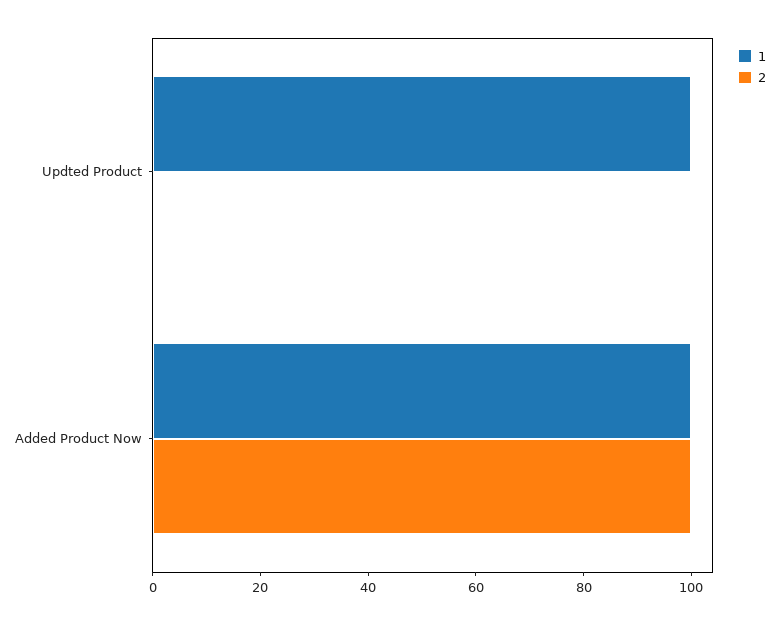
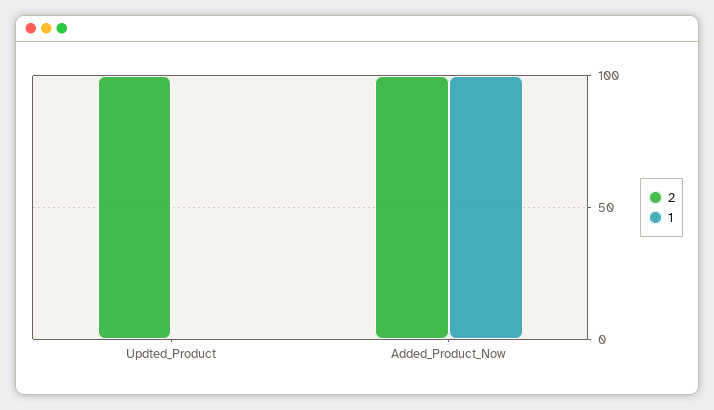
1, Updted Product: 100 -> 0
2, Updted Product: 0 -> 100

